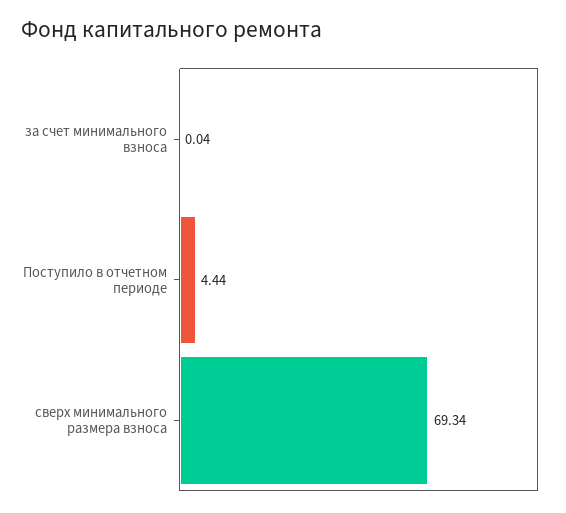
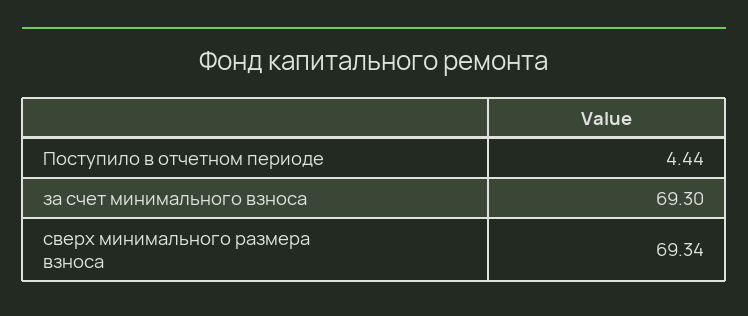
за счет минимального взноса: 0.04 -> 69.3

